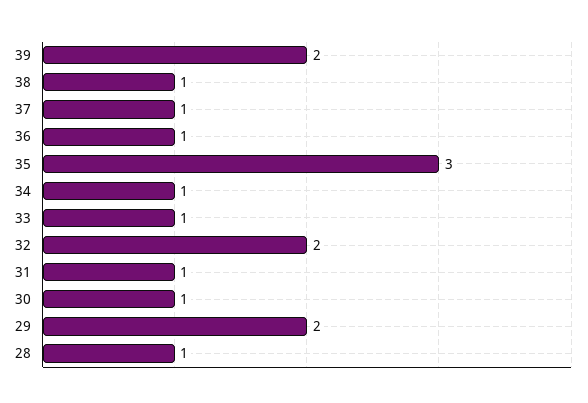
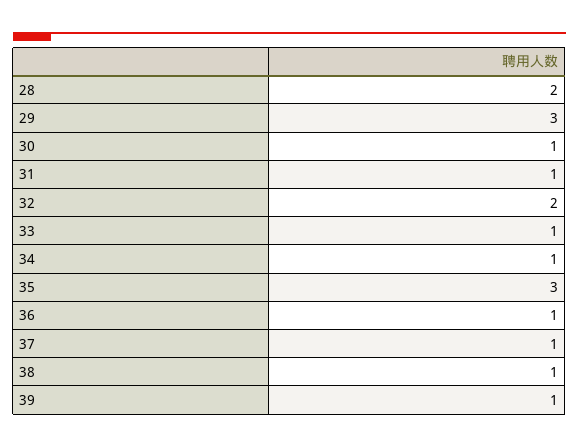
39: 2 -> 1
29: 2 -> 3
28: 1 -> 2

